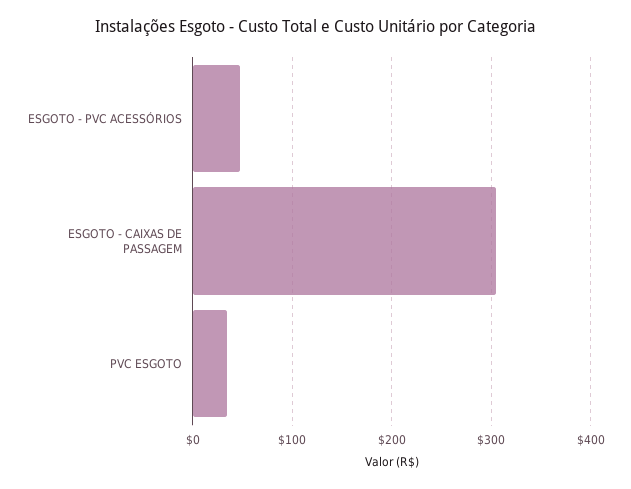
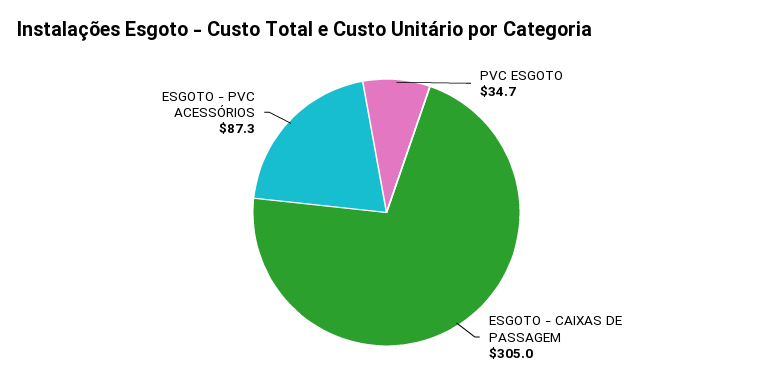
ESGOTO - PVC ACESSÓRIOS: 50 -> 87.3

